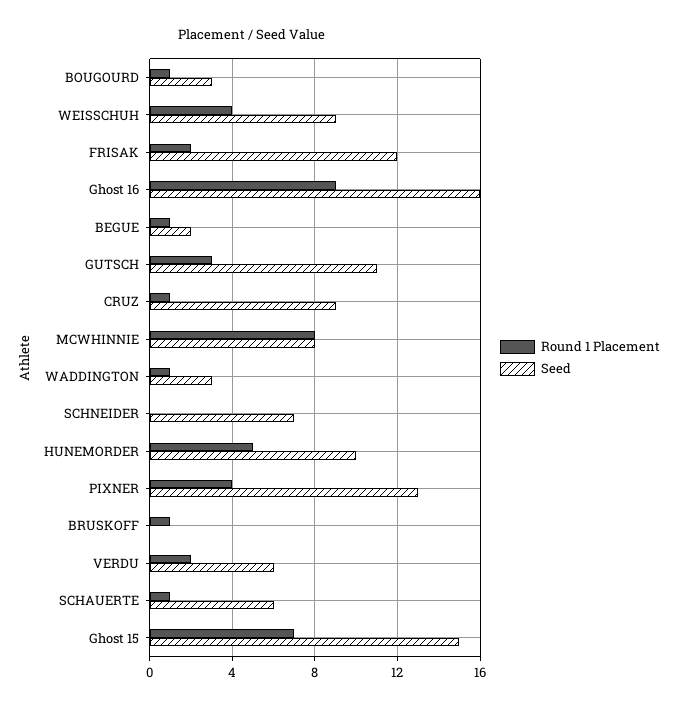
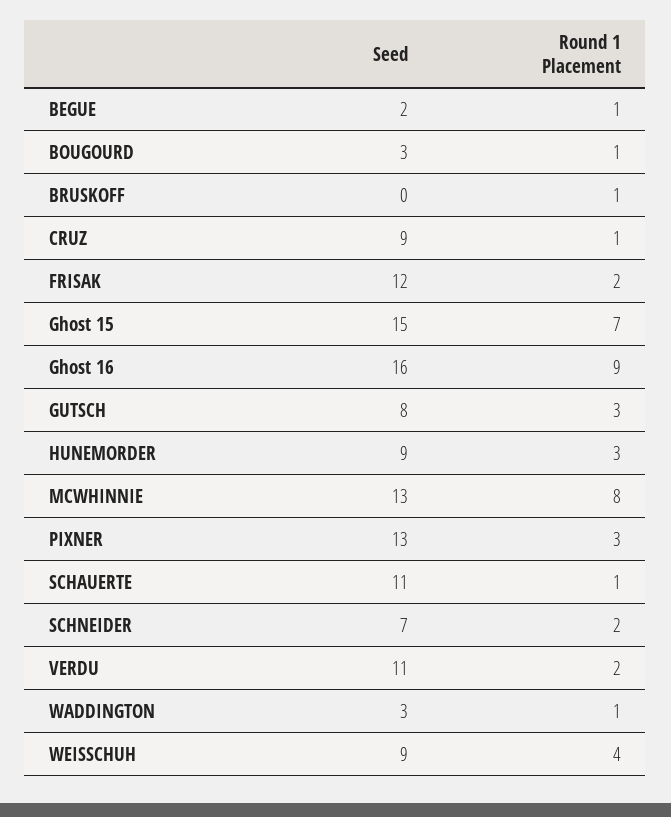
Seed, GUTSCH: 11 -> 8
Seed, MCWHINNIE: 8 -> 13
Round 1 Placement, SCHNEIDER: 0 -> 2
Round 1 Placement, HUNEMORDER: 5 -> 3
Seed, HUNEMORDER: 10 -> 9
Round 1 Placement, PIXNER: 4 -> 3
Seed, VERDU: 6 -> 11
Seed, SCHAUERTE: 6 -> 11

